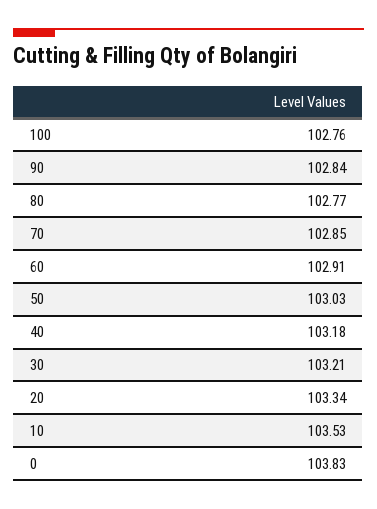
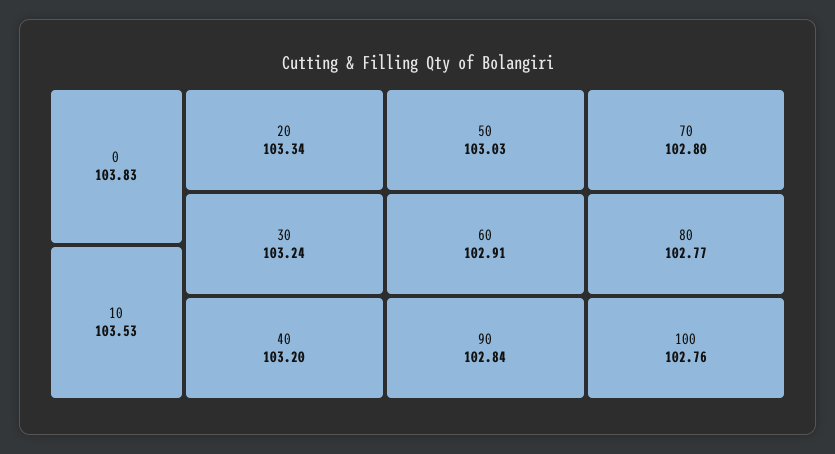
70: 102.85 -> 102.8
40: 103.18 -> 103.2
30: 103.21 -> 103.24

